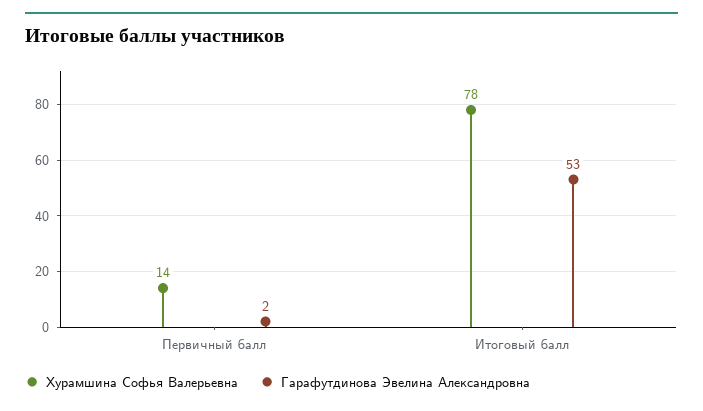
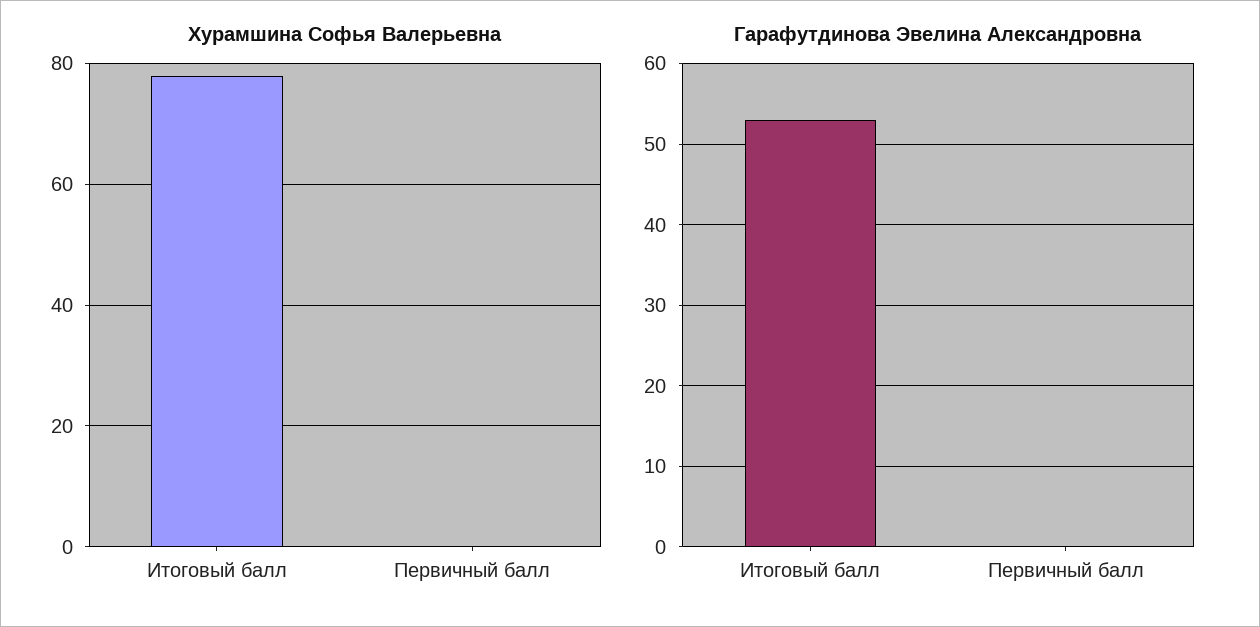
Хурамшина Софья Валерьевна, Первичный балл: 14 -> 0
Гарафутдинова Эвелина Александровна, Первичный балл: 2 -> 0

